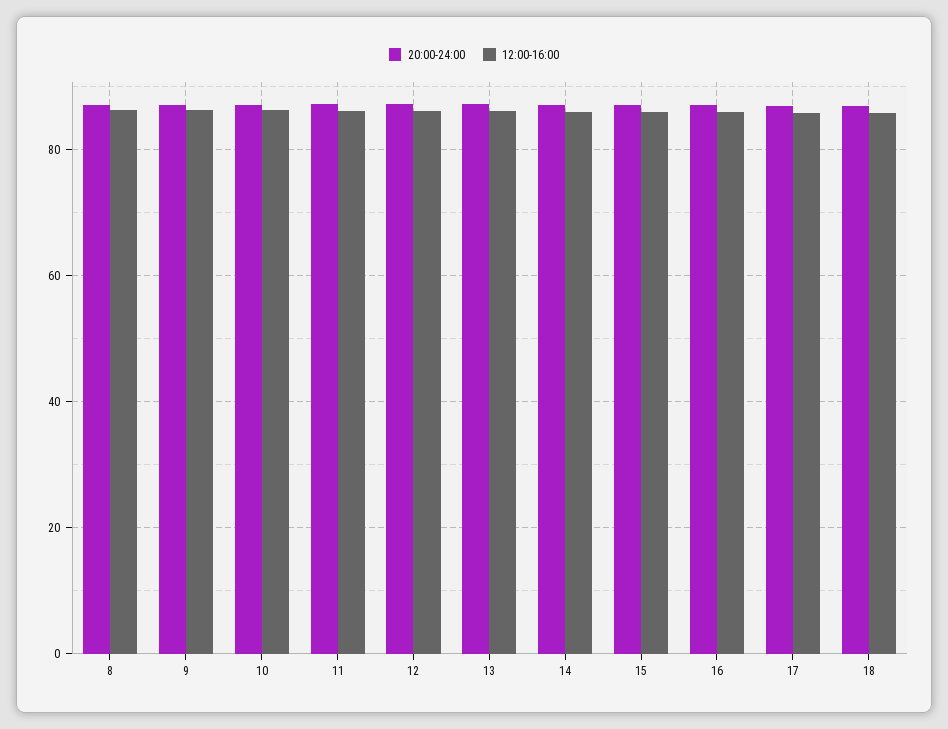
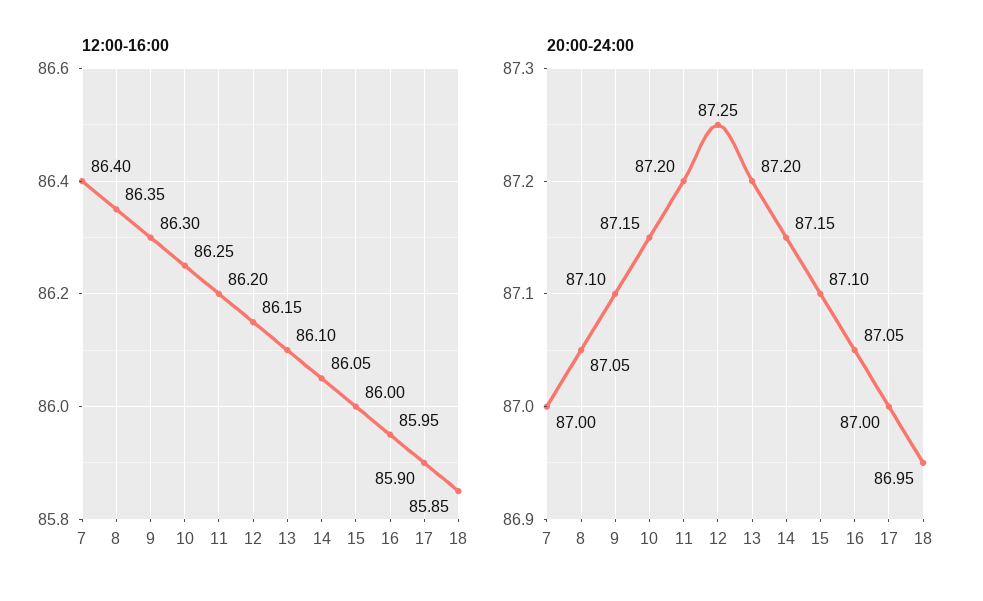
12:00-16:00, 7: none -> 86.4
20:00-24:00, 7: none -> 87

